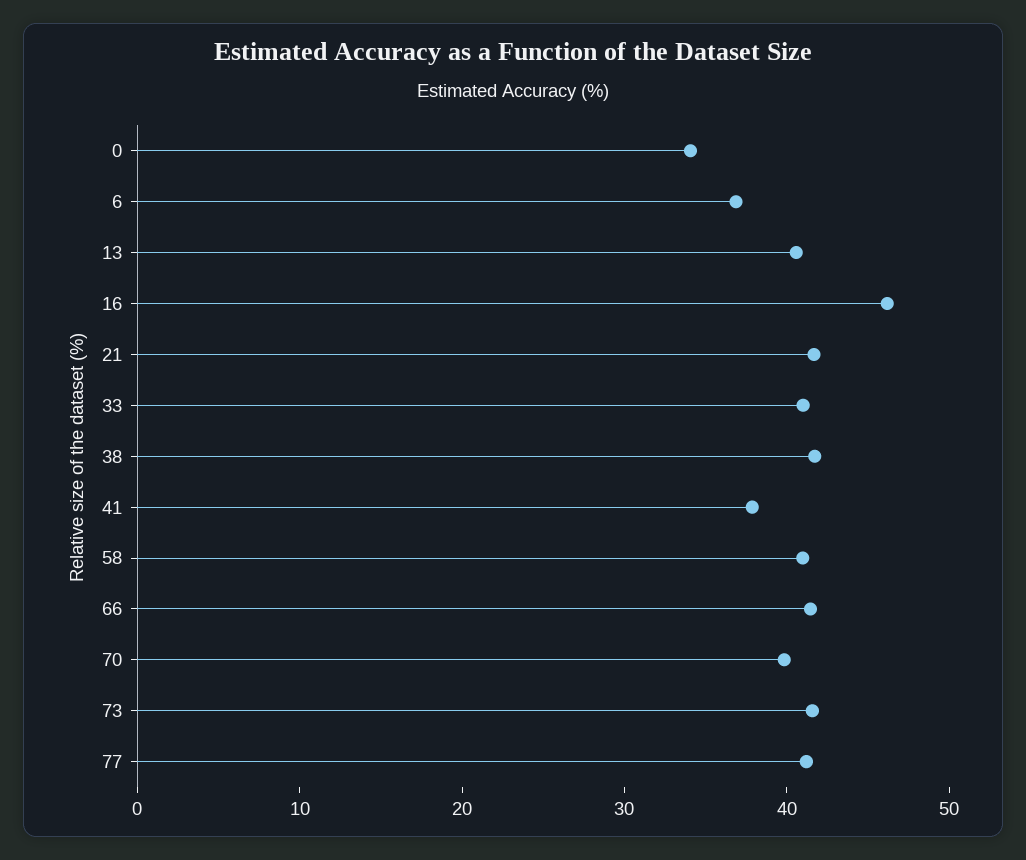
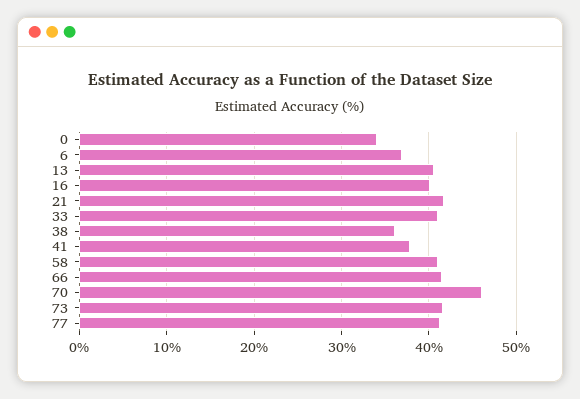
16: 46 -> 40
38: 42 -> 36
70: 40 -> 46

